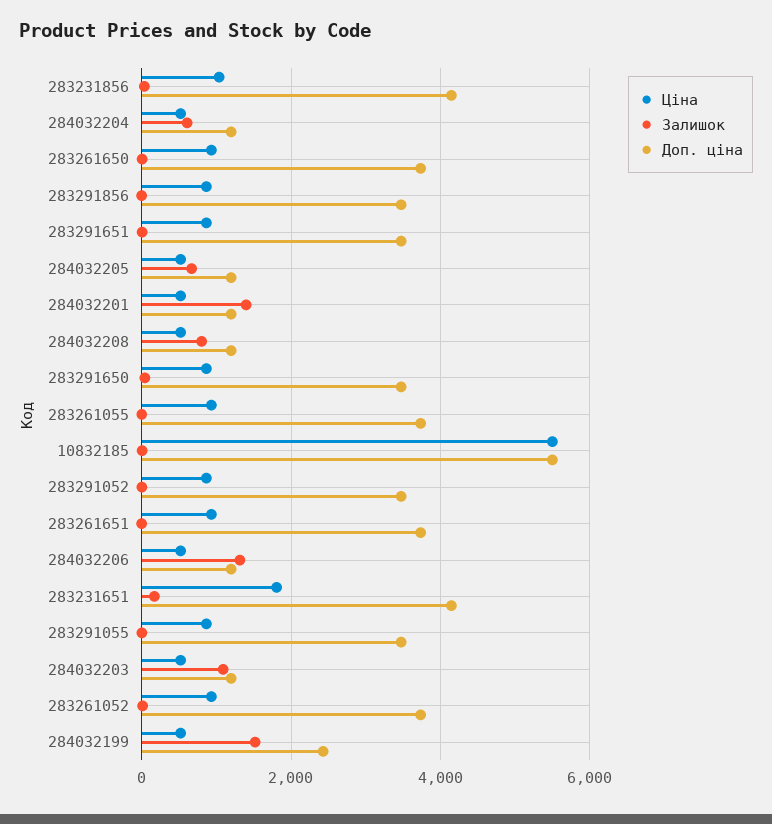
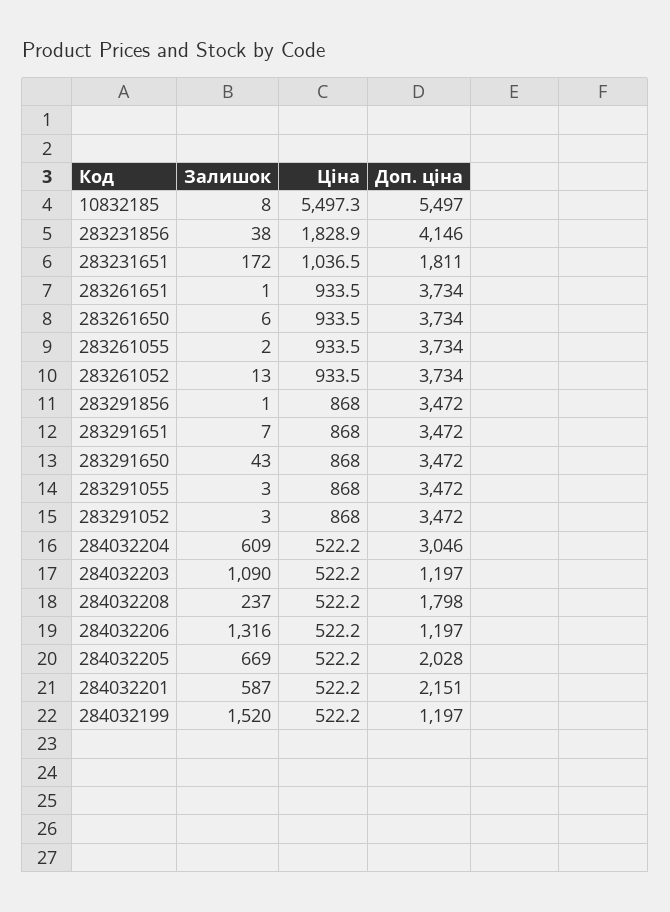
Ціна, 283231856: 1000 -> 1828.9
Доп. ціна, 284032204: 1200 -> 3046
Доп. ціна, 284032205: 1200 -> 2028
Залишок, 284032201: 1400 -> 587
Доп. ціна, 284032201: 1200 -> 2151
Залишок, 284032208: 800 -> 237
Доп. ціна, 284032208: 1200 -> 1798
Ціна, 283231651: 1800 -> 1036.5
Доп. ціна, 283231651: 4200 -> 1811
Доп. ціна, 284032199: 2400 -> 1197

